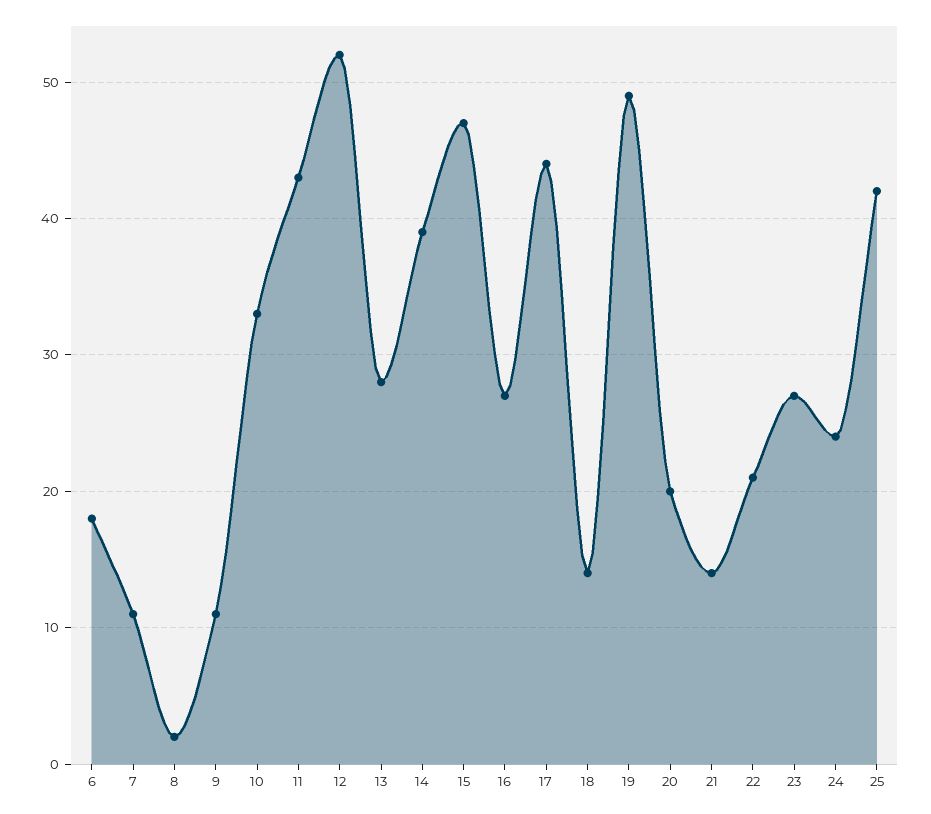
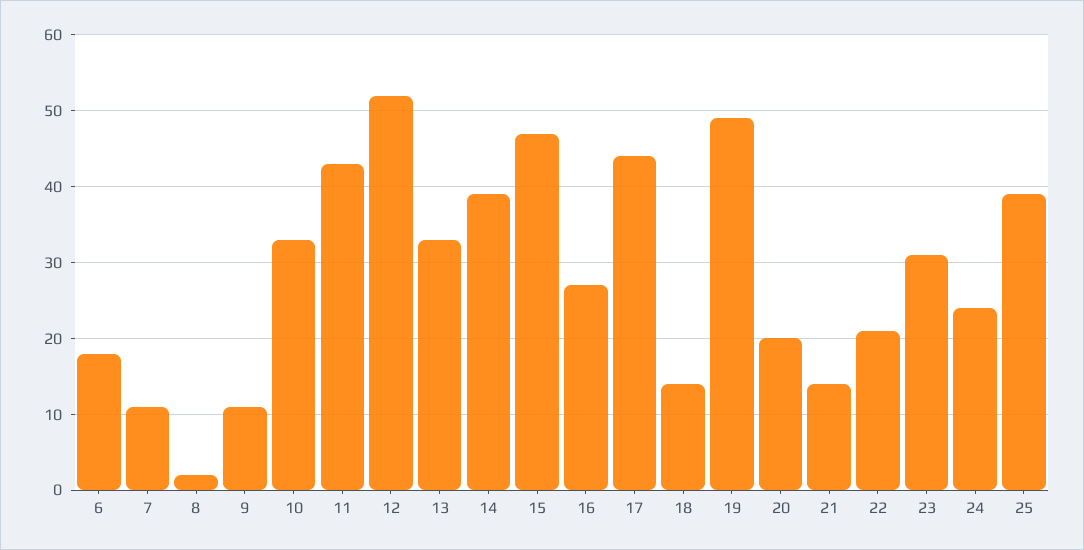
13: 28 -> 33
23: 27 -> 31
25: 42 -> 39

